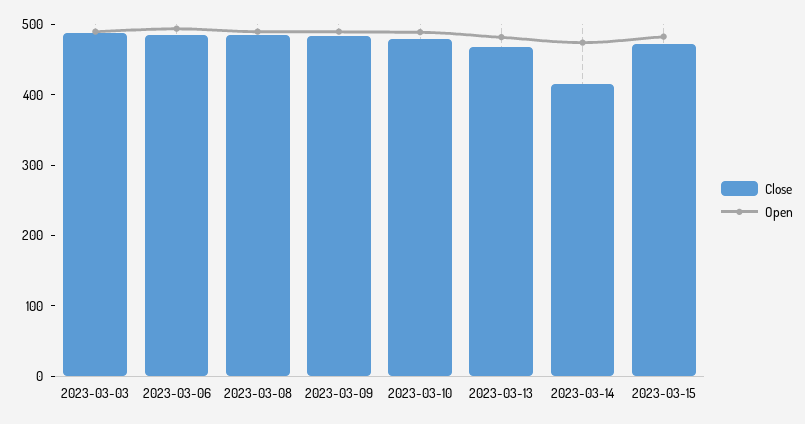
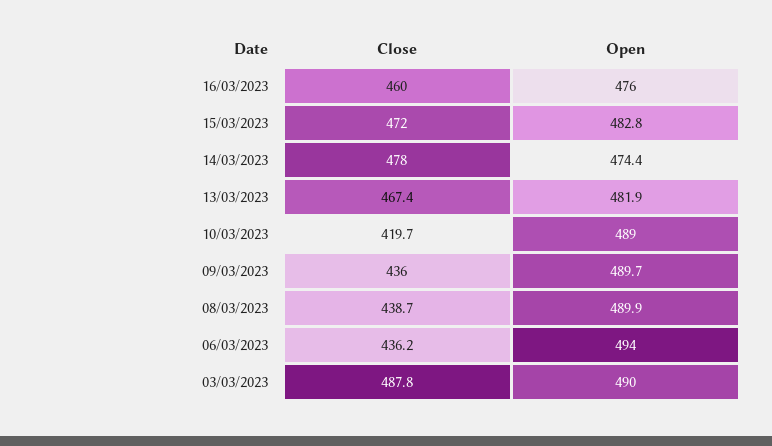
Close, 2023-03-06: 480 -> 436.2
Close, 2023-03-08: 480 -> 438.7
Close, 2023-03-09: 480 -> 436
Close, 2023-03-10: 480 -> 419.7
Close, 2023-03-14: 420 -> 478
Close, 16/03/2023: none -> 460
Open, 16/03/2023: none -> 476

